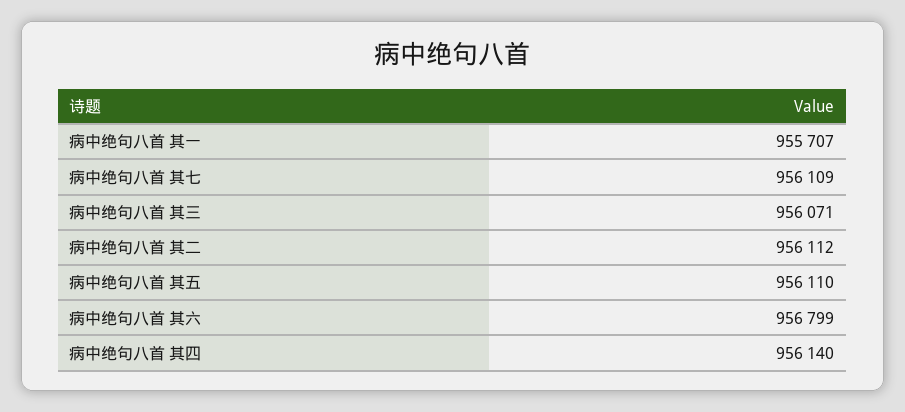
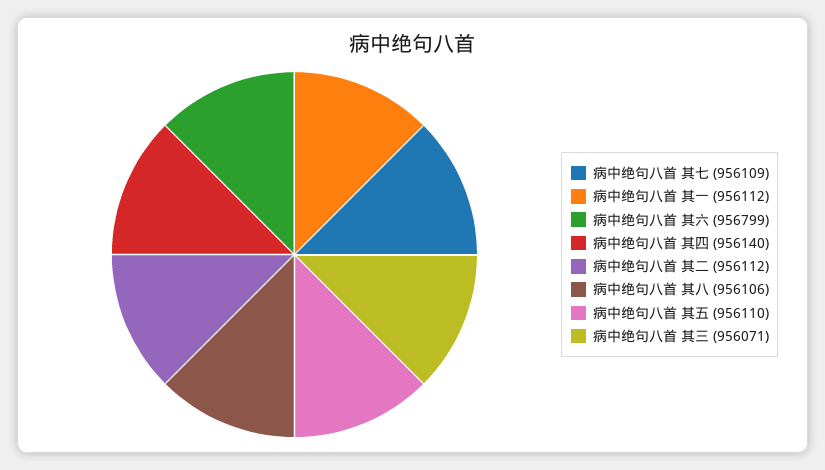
病中绝句八首 其一: 955707 -> 956112
病中绝句八首 其八: none -> 956106

